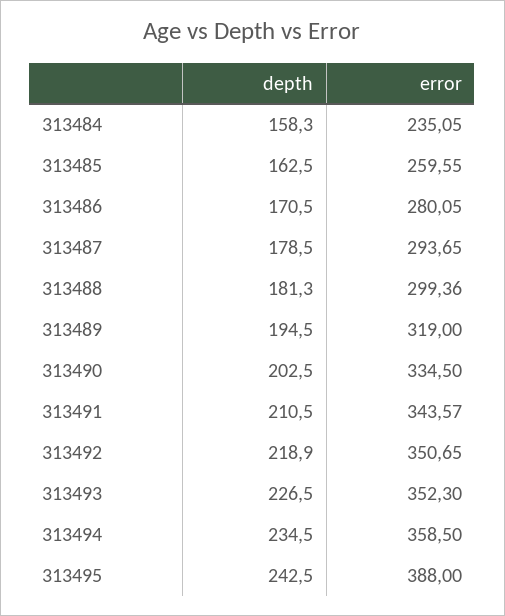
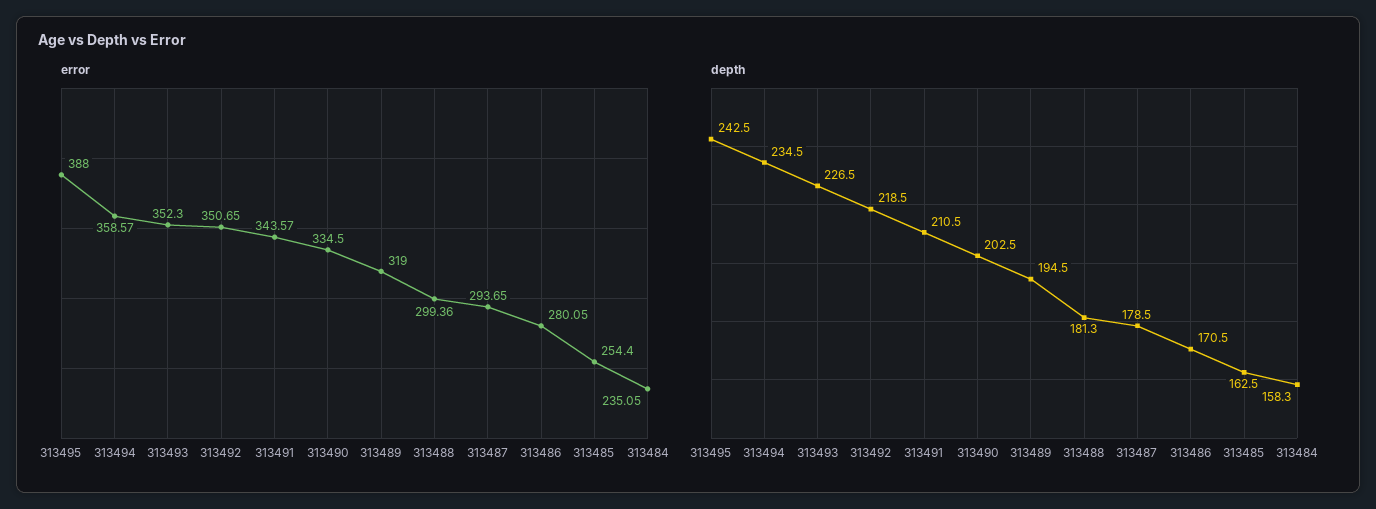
error, 313485: 259.55 -> 254.4
depth, 313492: 218.9 -> 218.5
error, 313494: 358.5 -> 358.57

